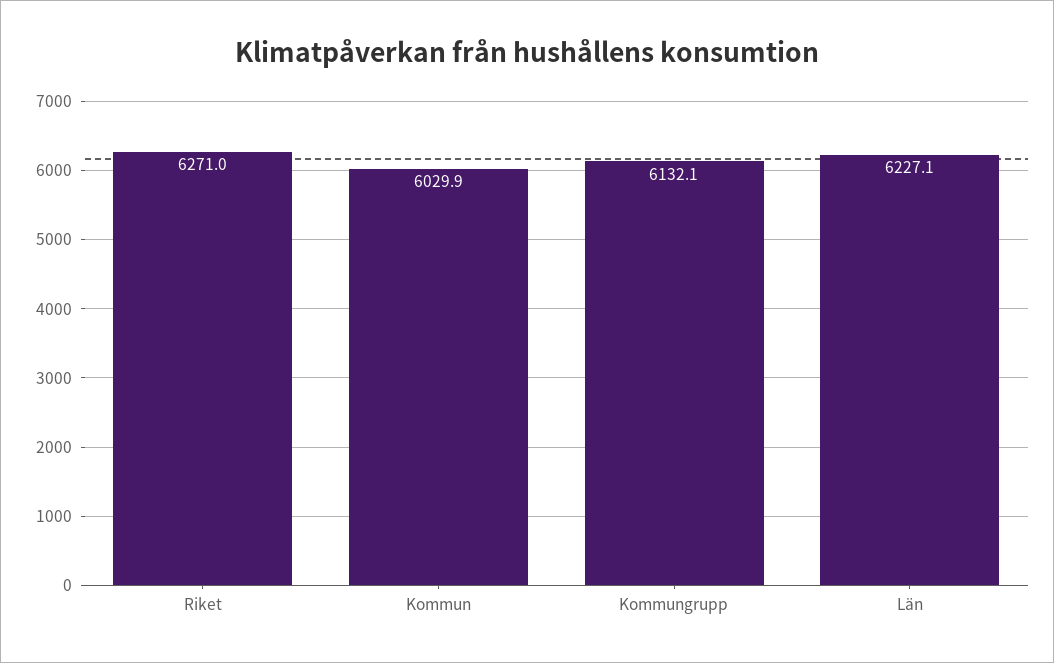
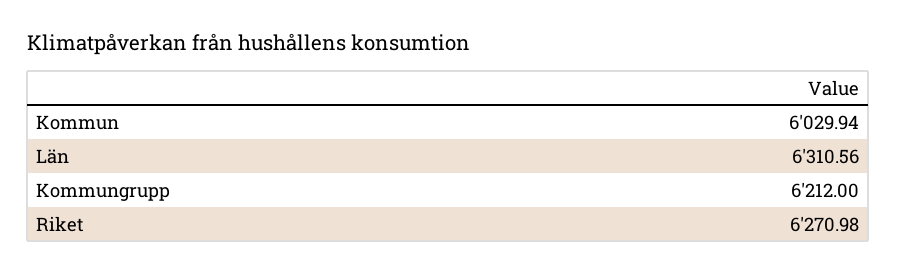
Kommungrupp: 6132.1 -> 6212
Län: 6227.1 -> 6310.56

